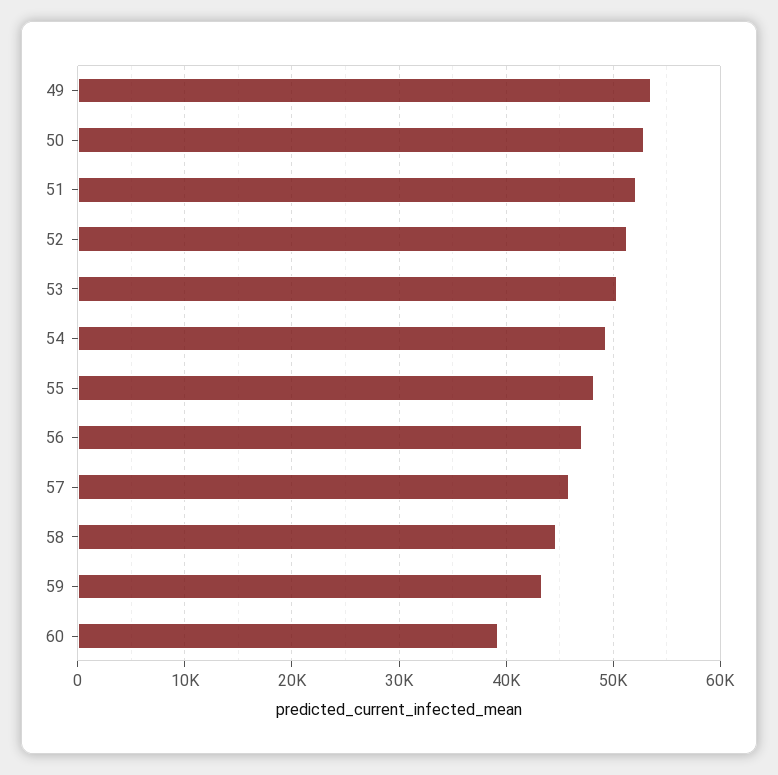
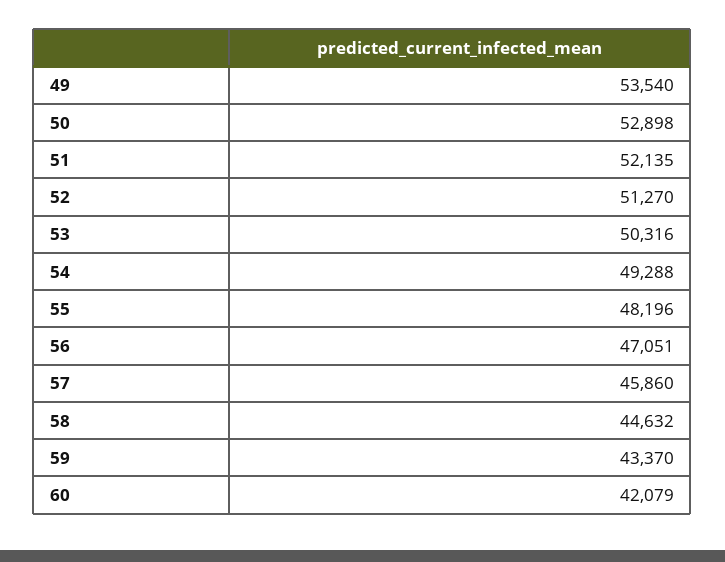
60: 39000 -> 42079

